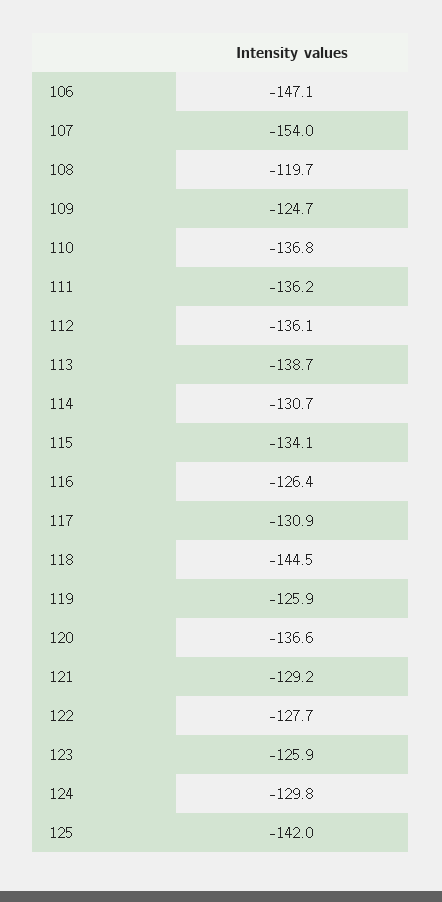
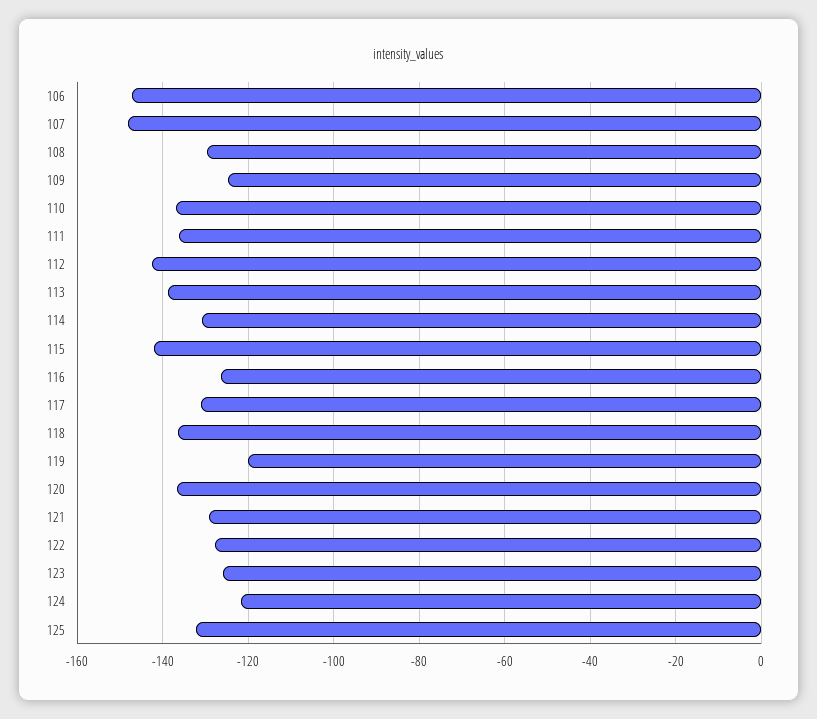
107: -154 -> -148
108: -119.7 -> -130
112: -136.1 -> -142
115: -134.1 -> -142
118: -144.5 -> -136
119: -125.9 -> -120
124: -129.8 -> -122
125: -142 -> -132

